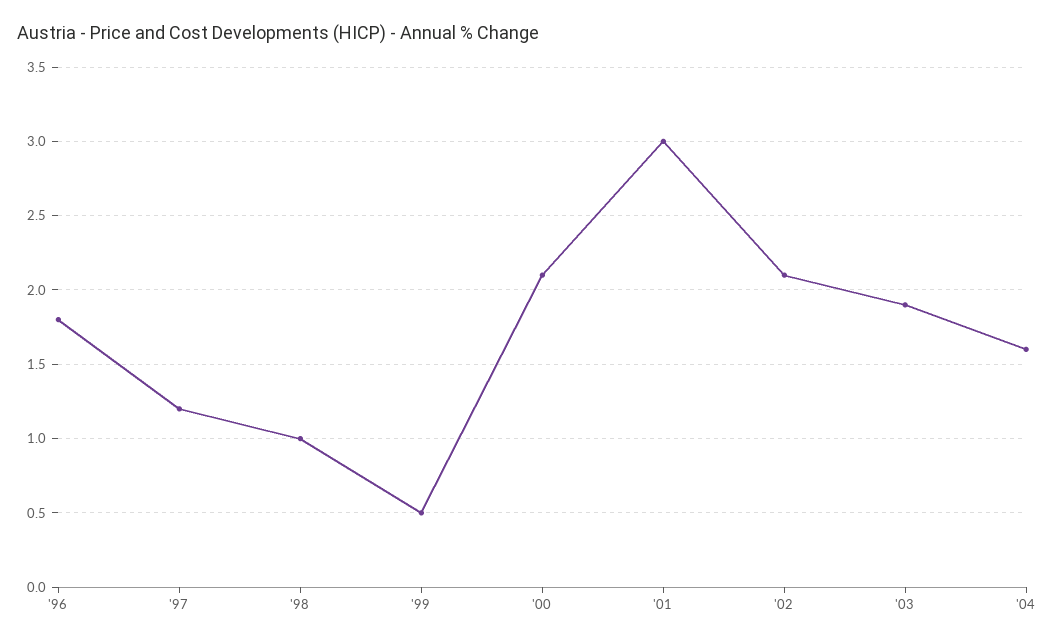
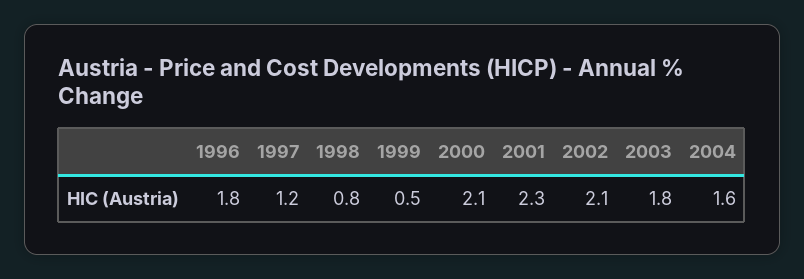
'98: 1 -> 0.8
'01: 3 -> 2.3
'03: 1.9 -> 1.8

